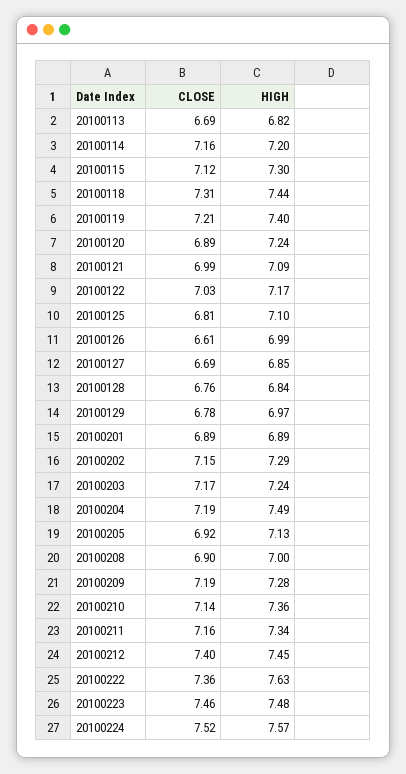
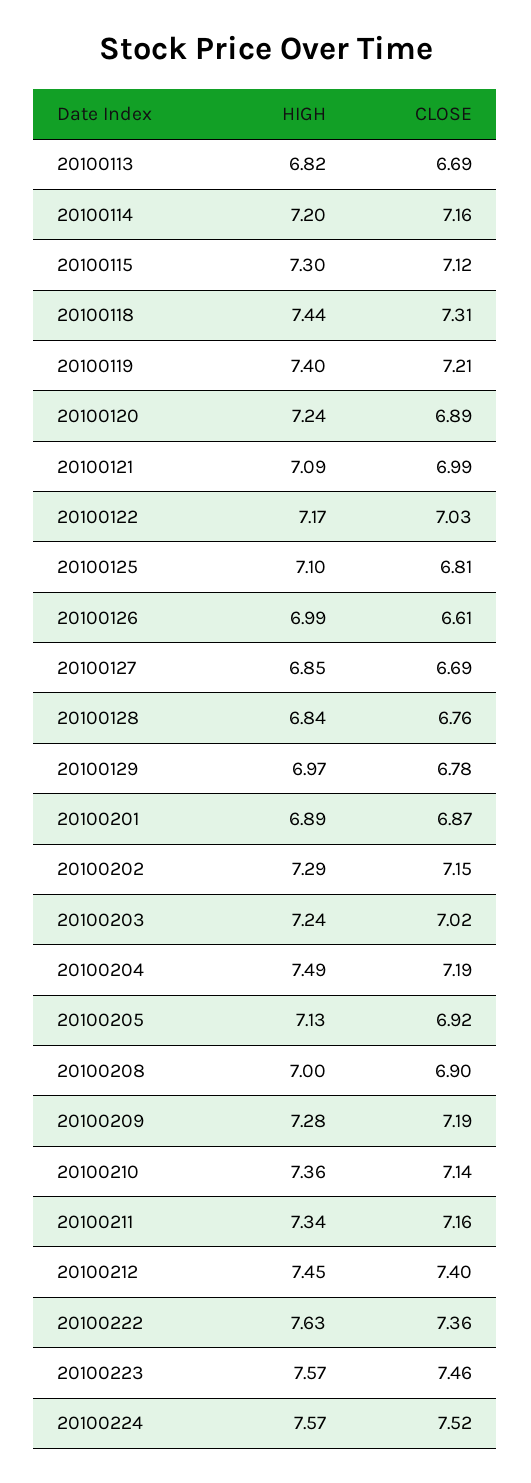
CLOSE, 20100201: 6.89 -> 6.87
CLOSE, 20100203: 7.17 -> 7.02
HIGH, 20100223: 7.48 -> 7.57

